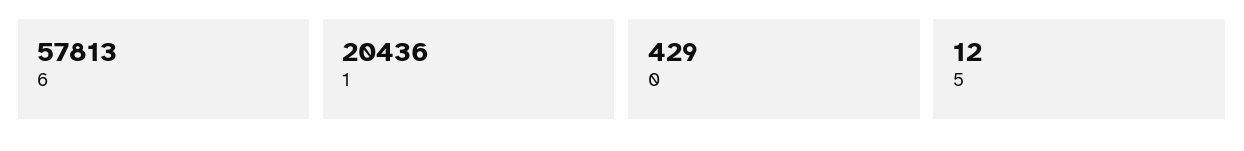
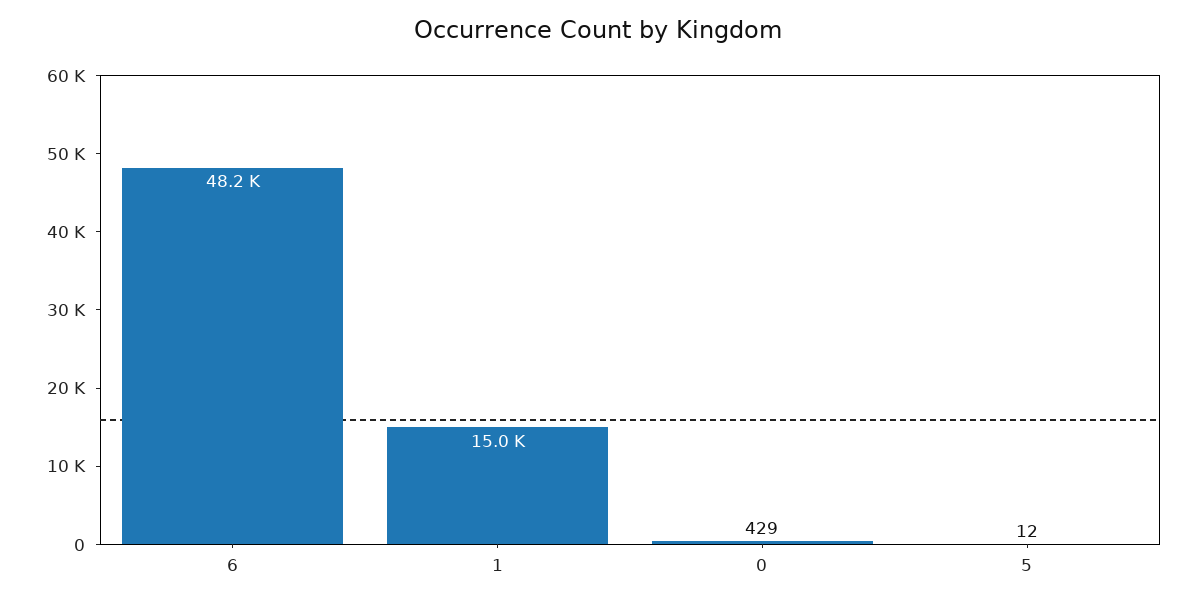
6: 57813 -> 48200
1: 20436 -> 15000

